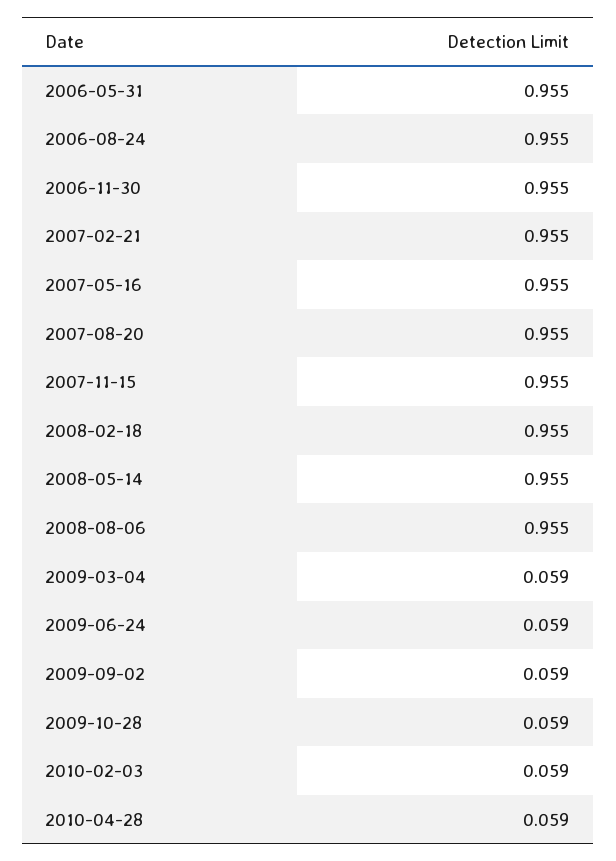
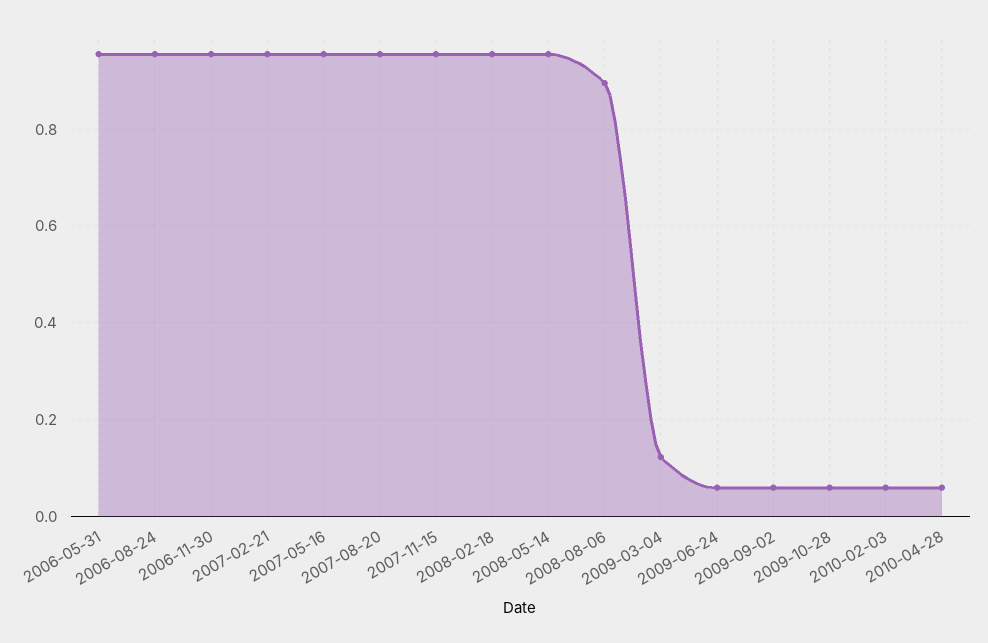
2008-08-06: 0.955 -> 0.9
2009-03-04: 0.059 -> 0.12

